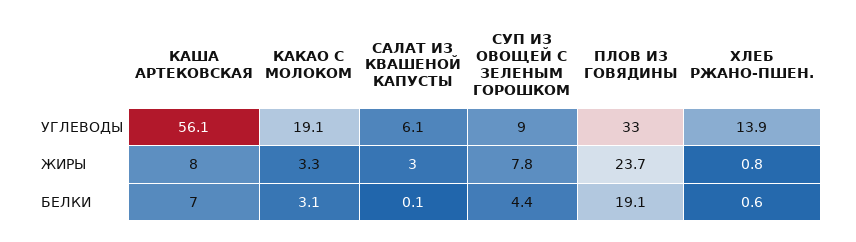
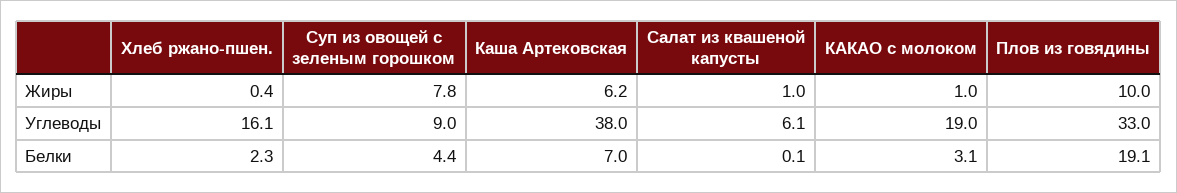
КАША АРТЕКОВСКАЯ, УГЛЕВОДЫ: 56.1 -> 38
КАКАО С МОЛОКОМ, УГЛЕВОДЫ: 19.1 -> 19
ХЛЕБ РЖАНО-ПШЕН., УГЛЕВОДЫ: 13.9 -> 16.1
КАША АРТЕКОВСКАЯ, ЖИРЫ: 8 -> 6.2
КАКАО С МОЛОКОМ, ЖИРЫ: 3.3 -> 1
САЛАТ ИЗ КВАШЕНОЙ КАПУСТЫ, ЖИРЫ: 3 -> 1
ПЛОВ ИЗ ГОВЯДИНЫ, ЖИРЫ: 23.7 -> 10
ХЛЕБ РЖАНО-ПШЕН., ЖИРЫ: 0.8 -> 0.4
ХЛЕБ РЖАНО-ПШЕН., БЕЛКИ: 0.6 -> 2.3

